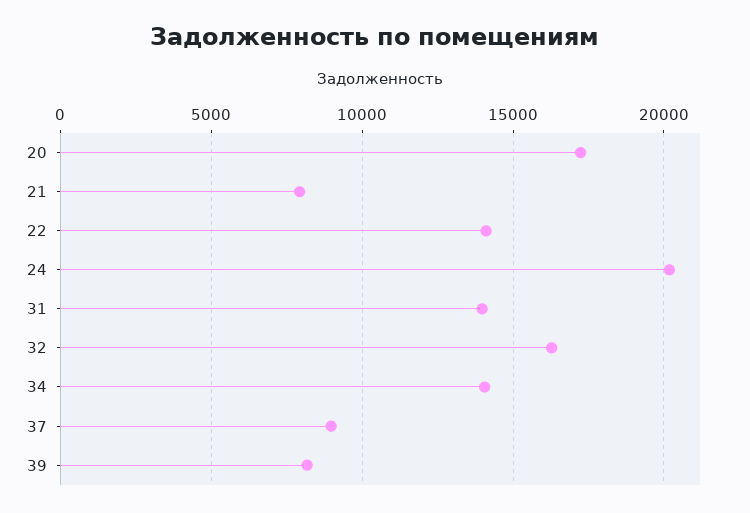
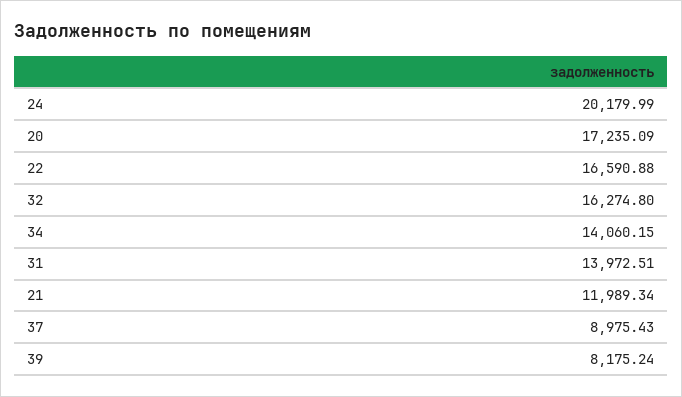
21: 8000 -> 11989.34
22: 14000 -> 16590.88

